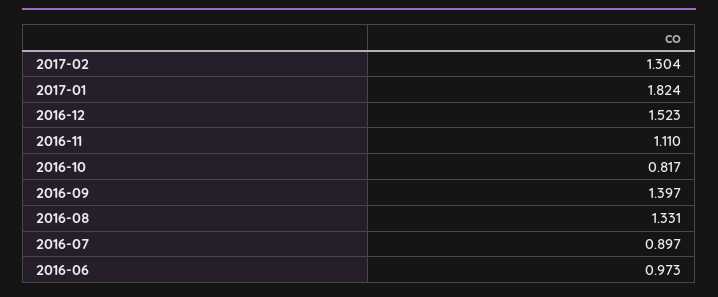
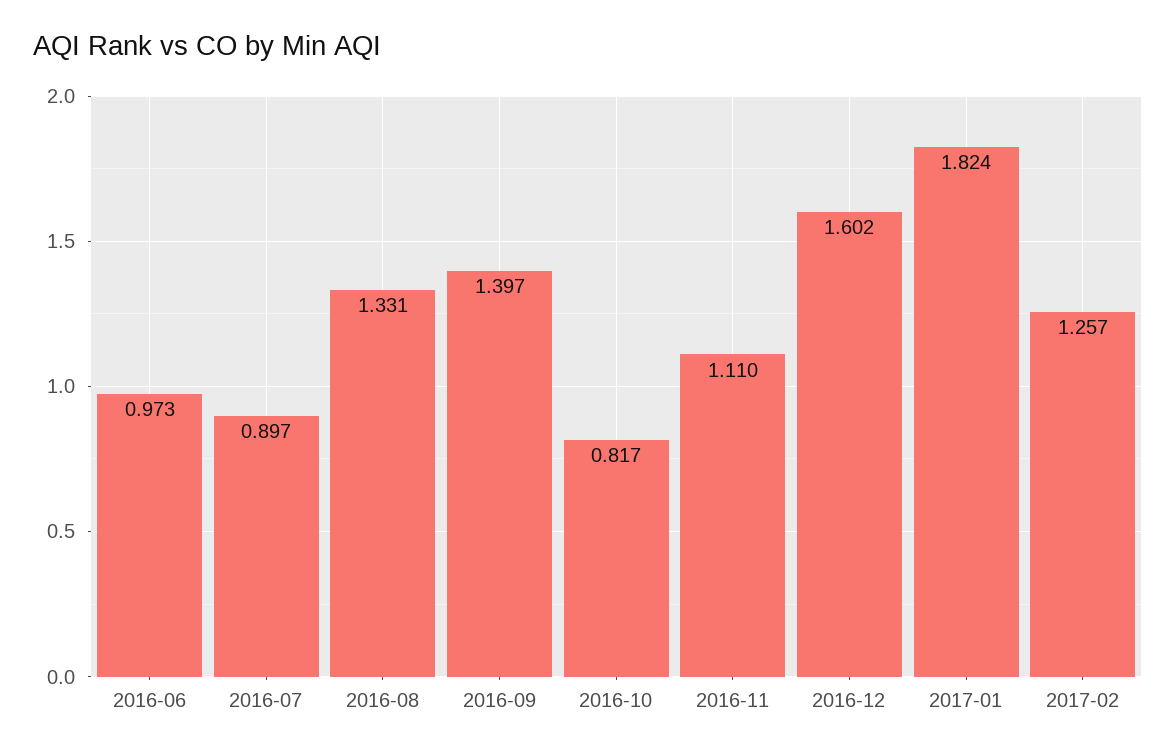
2017-02: 1.304 -> 1.257
2016-12: 1.523 -> 1.602

